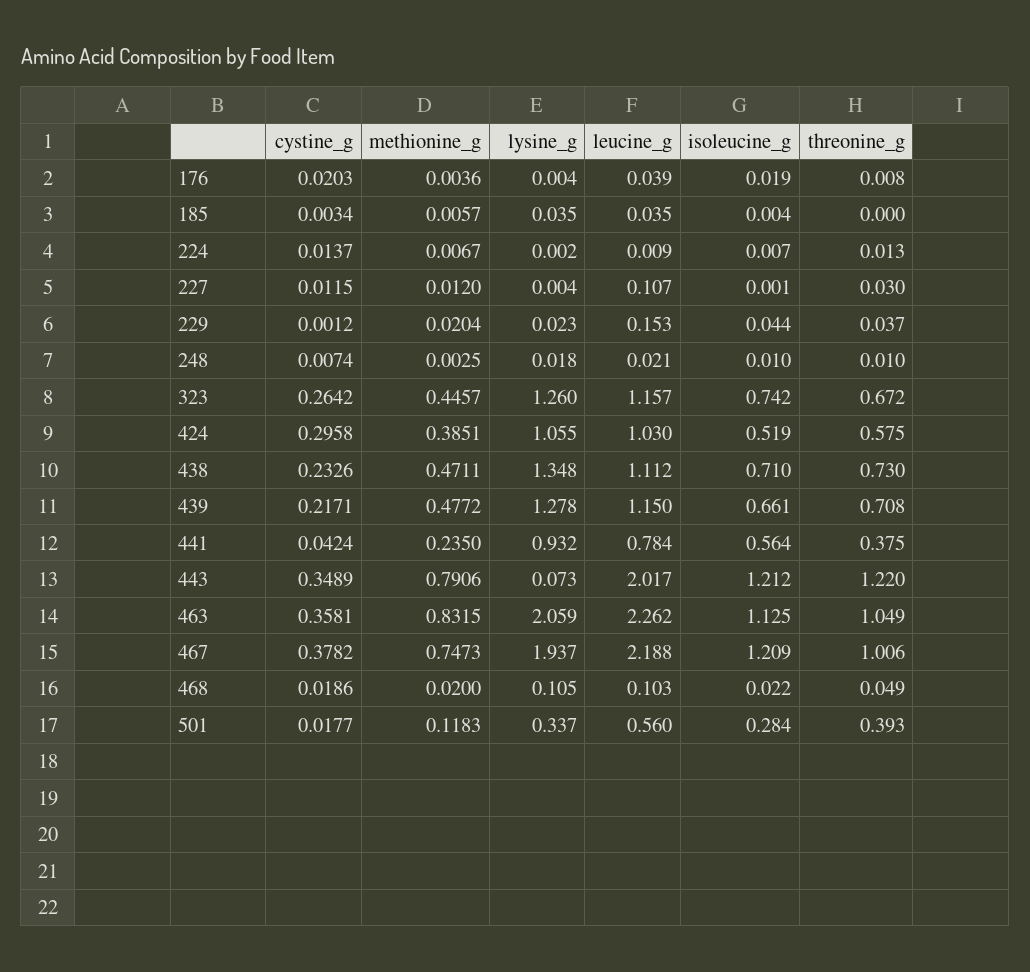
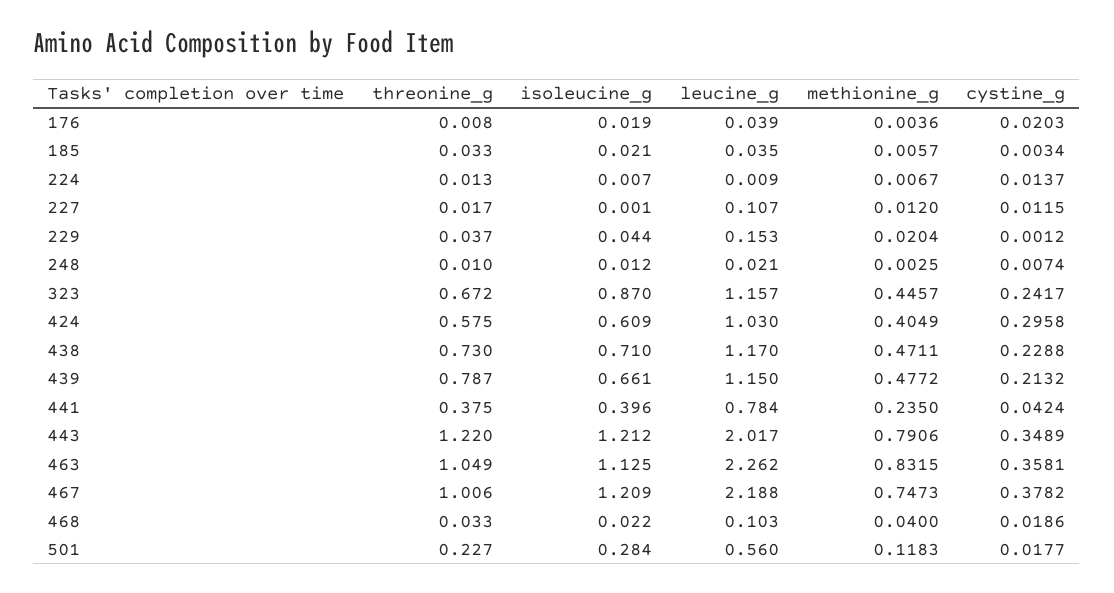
lysine_g, 176: 0.004 -> none
lysine_g, 185: 0.035 -> none
isoleucine_g, 185: 0.004 -> 0.021
threonine_g, 185: 0 -> 0.033
lysine_g, 224: 0.002 -> none
lysine_g, 227: 0.004 -> none
threonine_g, 227: 0.03 -> 0.017
lysine_g, 229: 0.023 -> none
lysine_g, 248: 0.018 -> none
isoleucine_g, 248: 0.01 -> 0.012
cystine_g, 323: 0.2642 -> 0.2417
lysine_g, 323: 1.26 -> none
isoleucine_g, 323: 0.742 -> 0.87
methionine_g, 424: 0.3851 -> 0.4049
lysine_g, 424: 1.055 -> none
isoleucine_g, 424: 0.519 -> 0.609
cystine_g, 438: 0.2326 -> 0.2288
lysine_g, 438: 1.348 -> none
leucine_g, 438: 1.112 -> 1.17
cystine_g, 439: 0.2171 -> 0.2132
lysine_g, 439: 1.278 -> none
threonine_g, 439: 0.708 -> 0.787
lysine_g, 441: 0.932 -> none
isoleucine_g, 441: 0.564 -> 0.396
lysine_g, 443: 0.073 -> none
lysine_g, 463: 2.059 -> none
lysine_g, 467: 1.937 -> none
methionine_g, 468: 0.02 -> 0.04
lysine_g, 468: 0.105 -> none
threonine_g, 468: 0.049 -> 0.033
lysine_g, 501: 0.337 -> none
threonine_g, 501: 0.393 -> 0.227

